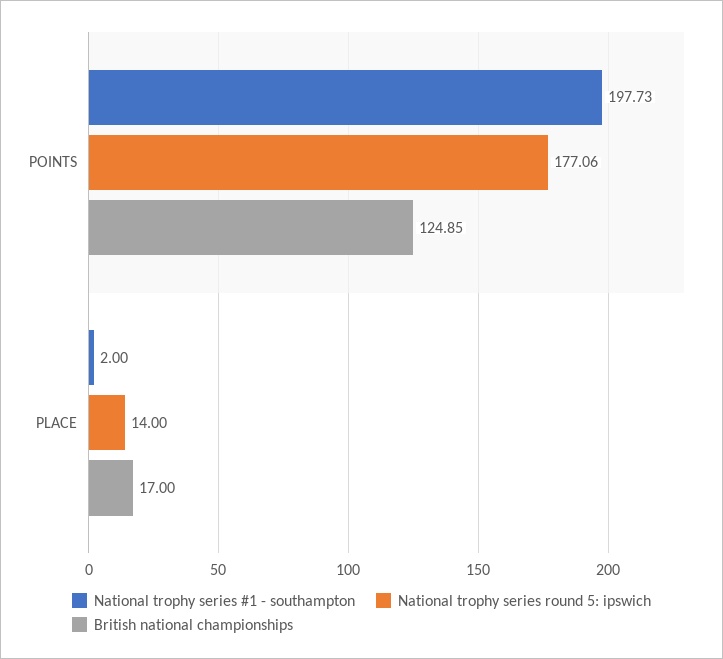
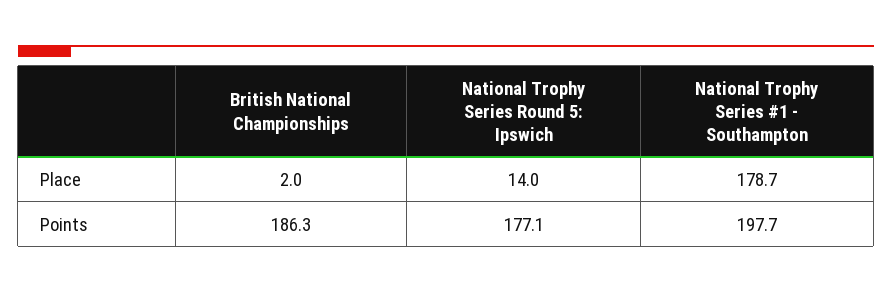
British national championships, POINTS: 124.85 -> 186.3
National trophy series #1 - southampton, PLACE: 2 -> 178.7
British national championships, PLACE: 17 -> 2

